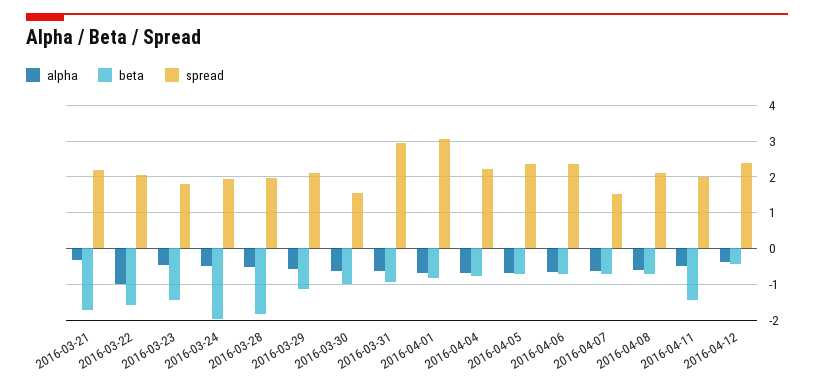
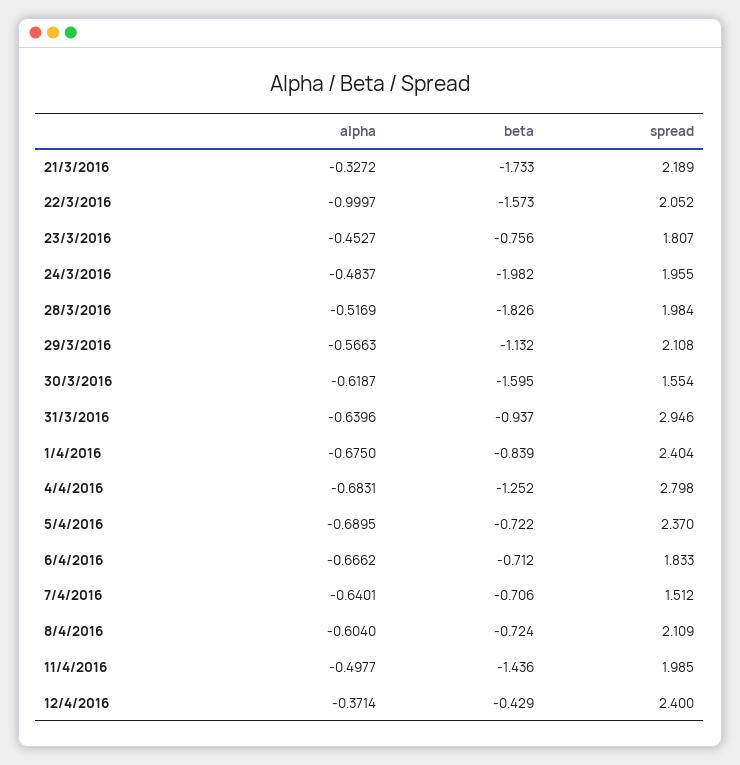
beta, 2016-03-23: -1.4 -> -0.756
beta, 2016-03-30: -1 -> -1.595
spread, 2016-04-01: 3 -> 2.404
beta, 2016-04-04: -0.8 -> -1.252
spread, 2016-04-04: 2.2 -> 2.798
spread, 2016-04-06: 2.4 -> 1.833

